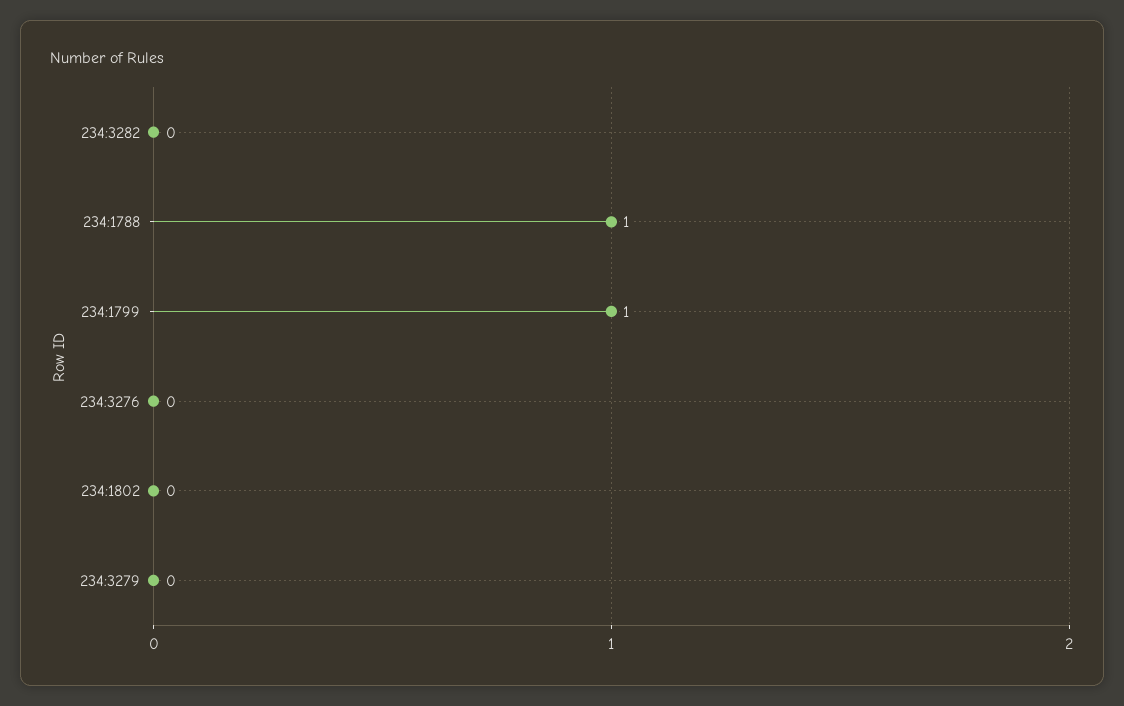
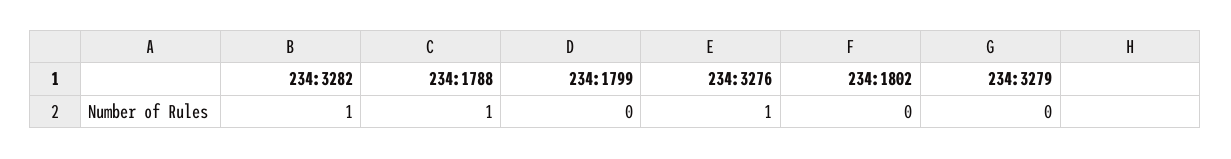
234:3282: 0 -> 1
234:1799: 1 -> 0
234:3276: 0 -> 1

